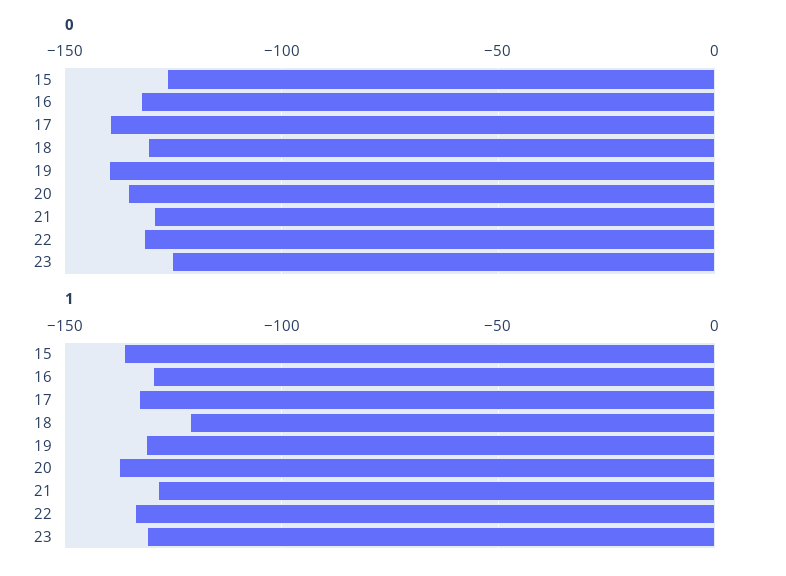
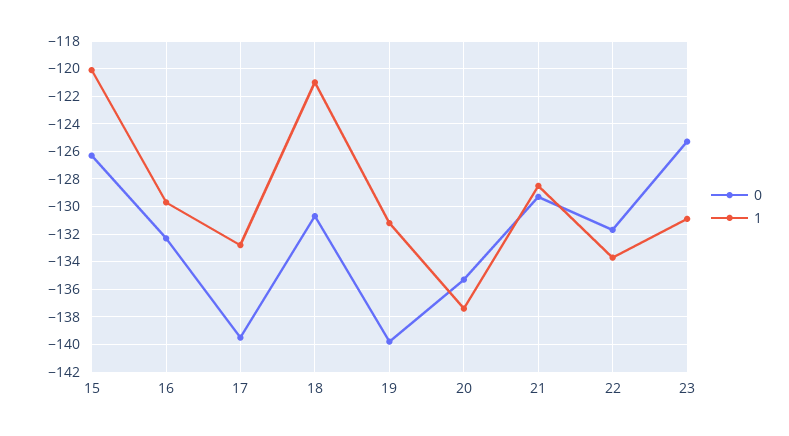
1, 15: -135 -> -120

